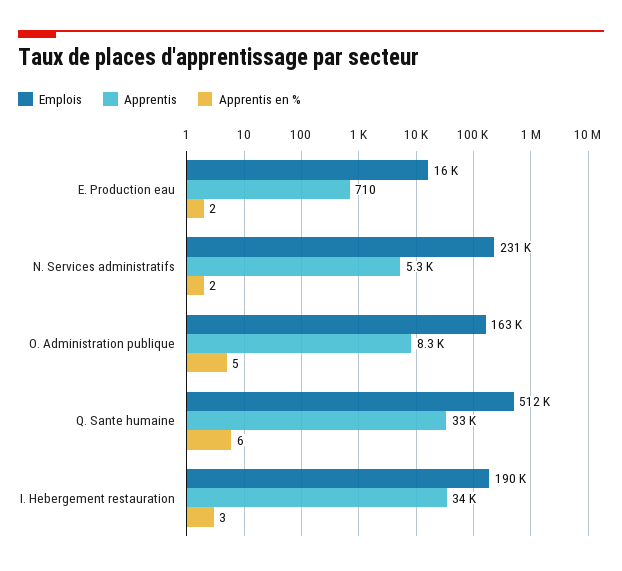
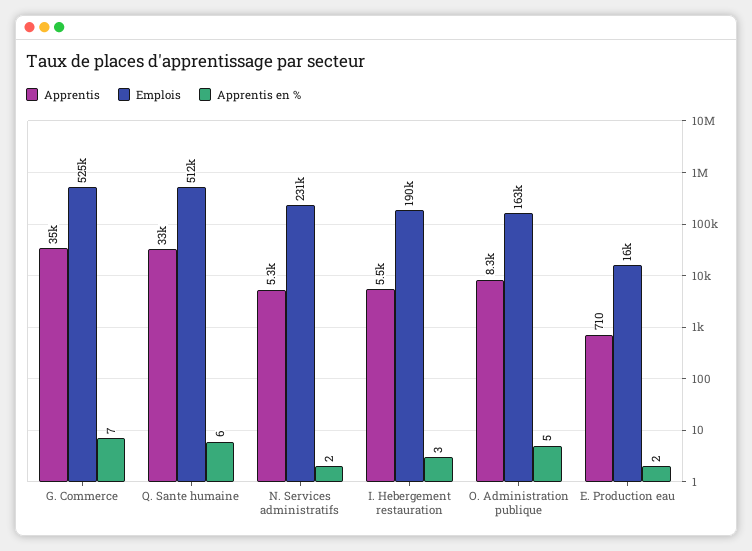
Apprentis, I. Hebergement restauration: 34000 -> 5500
Apprentis, G. Commerce: none -> 35000
Emplois, G. Commerce: none -> 525000
Apprentis en %, G. Commerce: none -> 7

